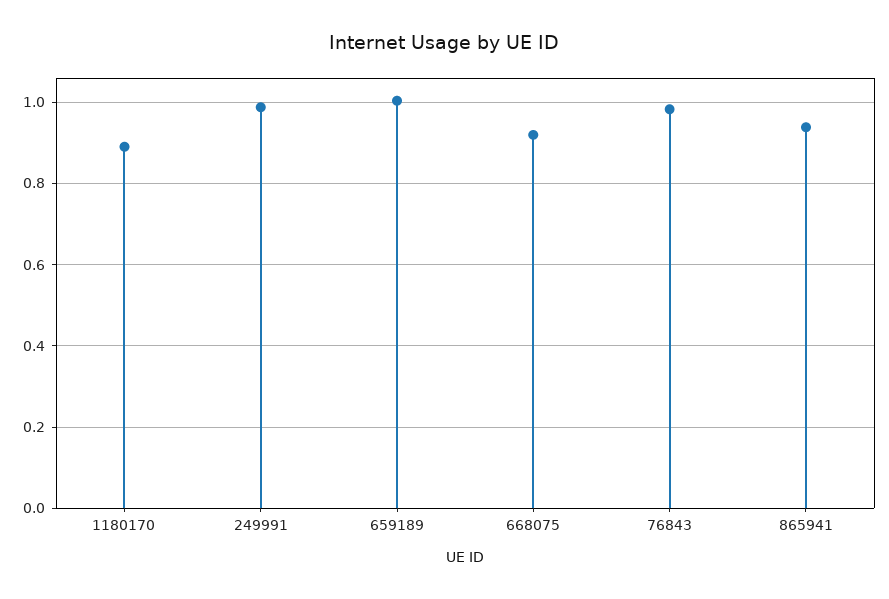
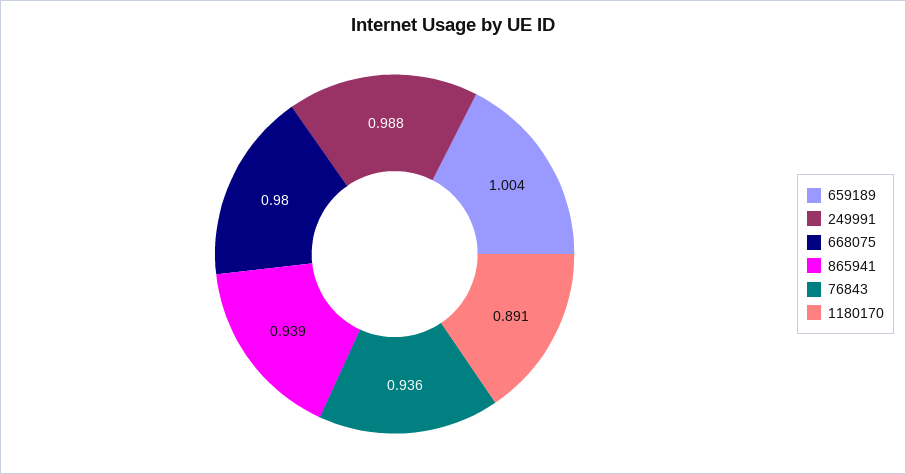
668075: 0.92 -> 0.98
76843: 0.98 -> 0.936

